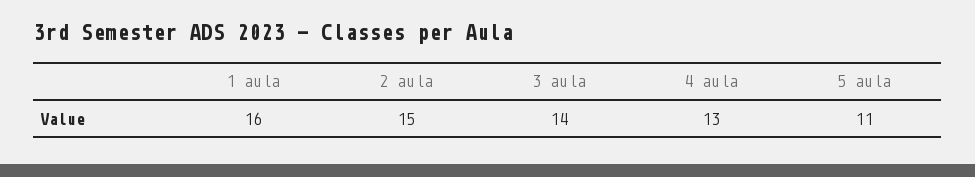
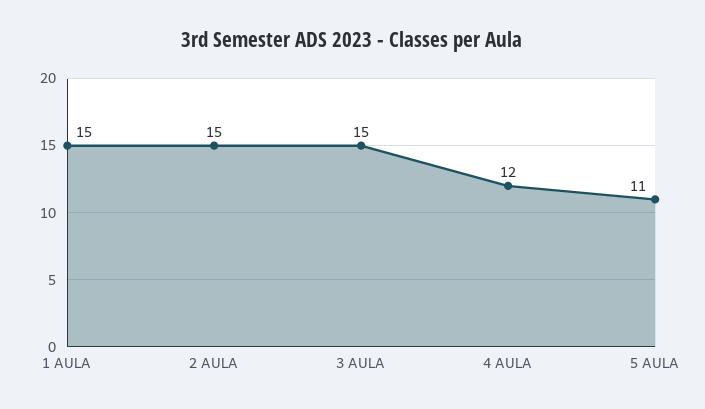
1 aula: 16 -> 15
3 aula: 14 -> 15
4 aula: 13 -> 12

